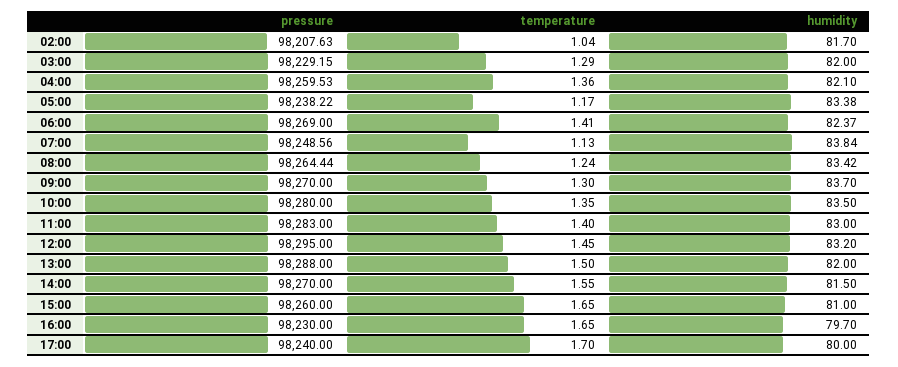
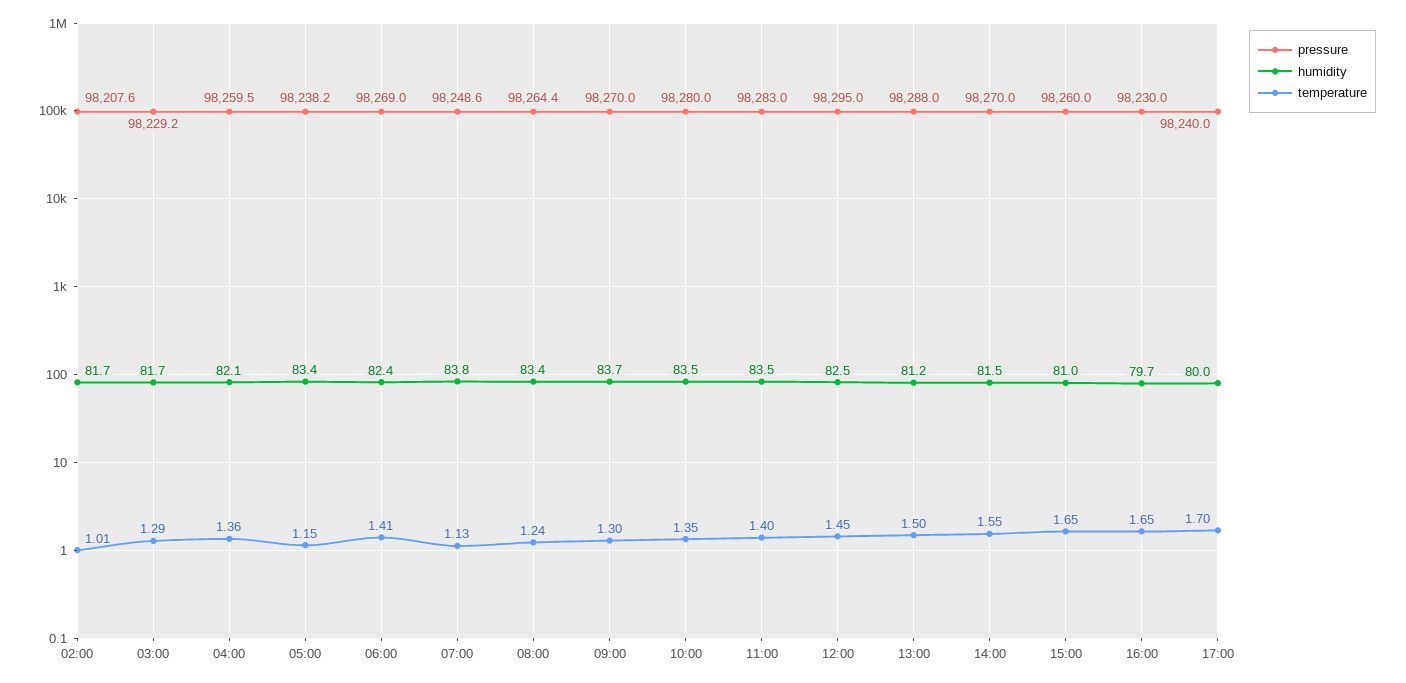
temperature, 02:00: 1.04 -> 1.01
humidity, 03:00: 82 -> 81.7
temperature, 05:00: 1.17 -> 1.15
humidity, 11:00: 83 -> 83.5
humidity, 12:00: 83.2 -> 82.5
humidity, 13:00: 82 -> 81.2

